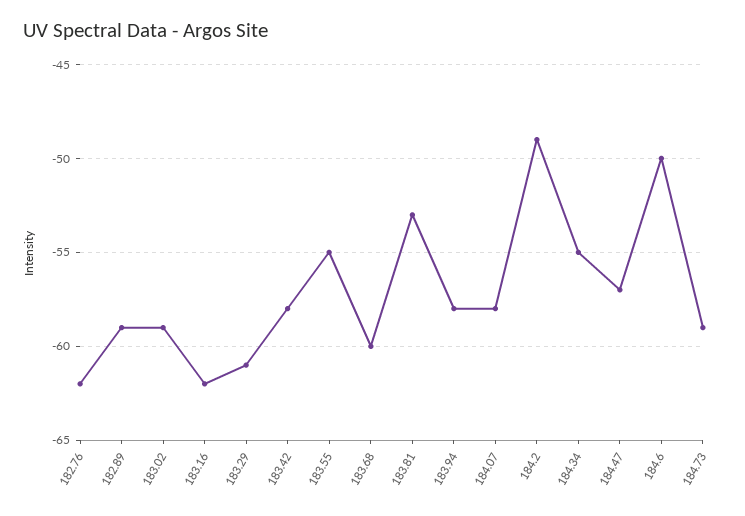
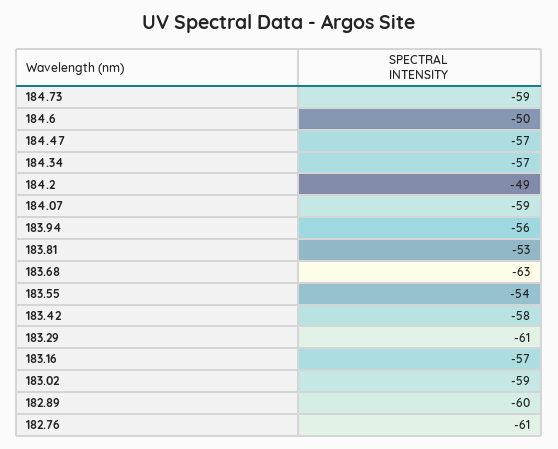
182.76: -62 -> -61
182.89: -59 -> -60
183.16: -62 -> -57
183.55: -55 -> -54
183.68: -60 -> -63
183.94: -58 -> -56
184.07: -58 -> -59
184.34: -55 -> -57

